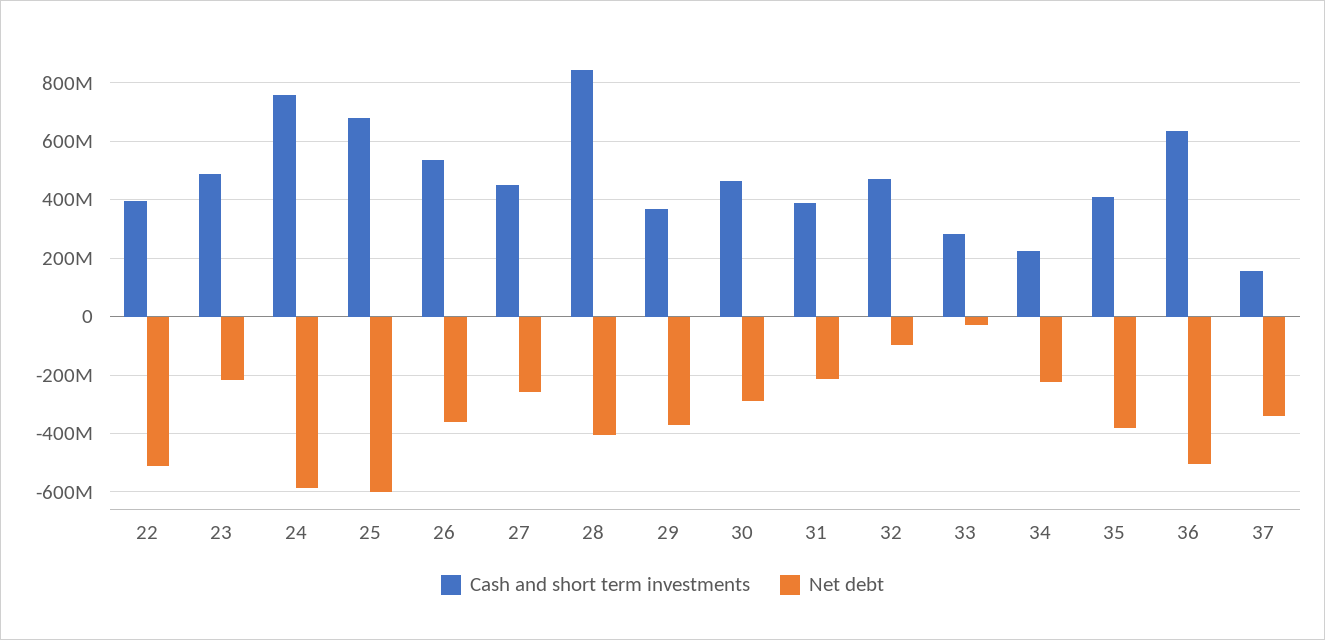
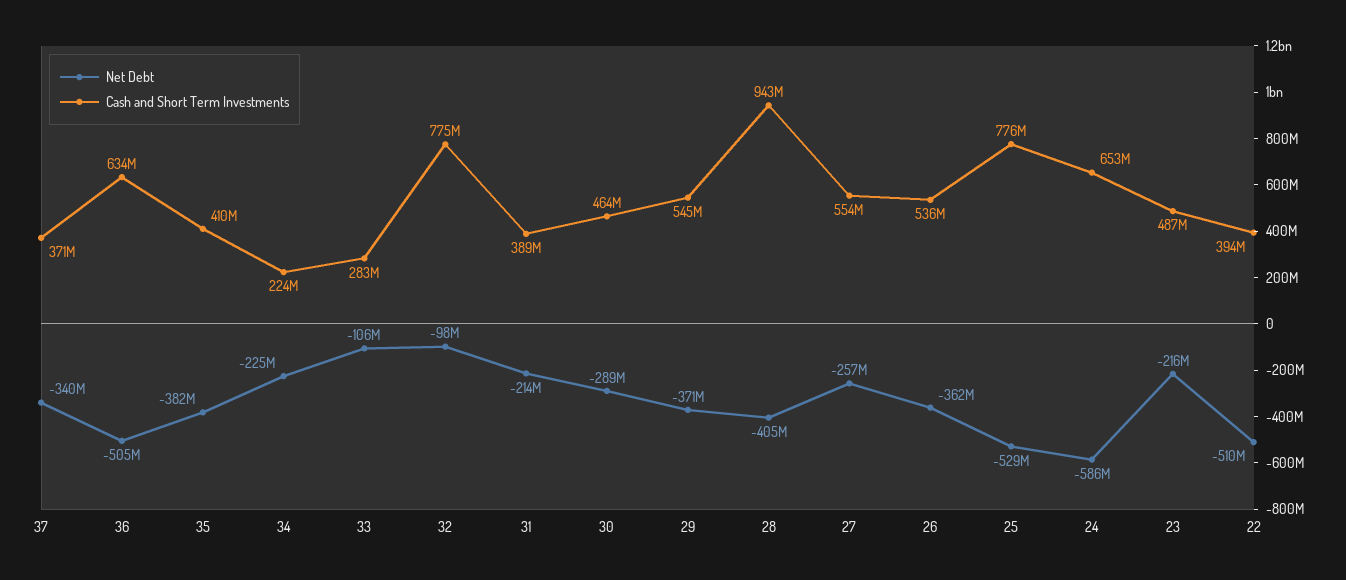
Cash and short term investments, 24: 750000000 -> 653000000
Cash and short term investments, 25: 675000000 -> 776000000
Net debt, 25: -600000000 -> -529000000
Cash and short term investments, 27: 450000000 -> 554000000
Cash and short term investments, 28: 850000000 -> 943000000
Cash and short term investments, 29: 375000000 -> 545000000
Cash and short term investments, 32: 475000000 -> 775000000
Net debt, 33: -25000000 -> -106000000
Cash and short term investments, 37: 150000000 -> 371000000

